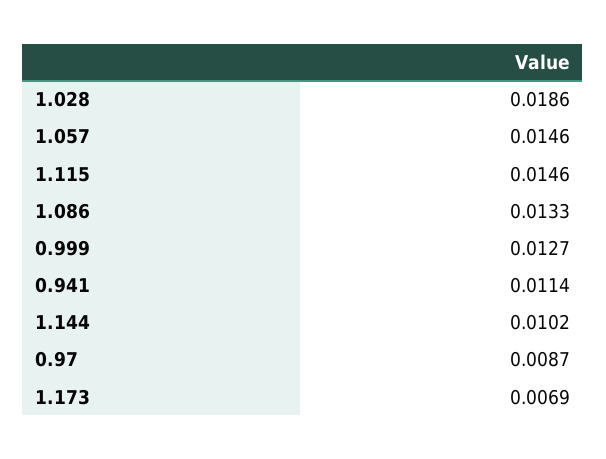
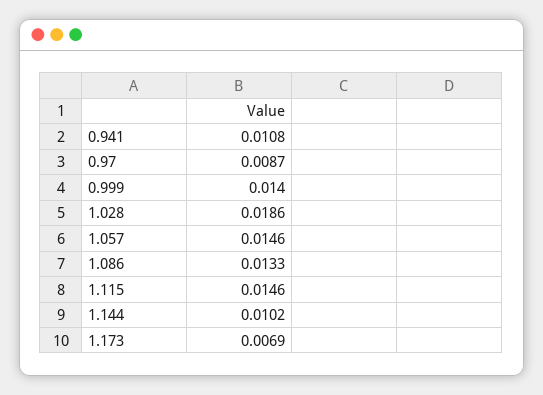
0.999: 0.0127 -> 0.014
0.941: 0.0114 -> 0.0108

